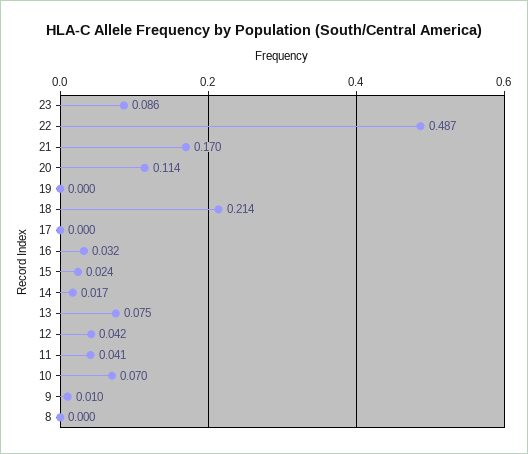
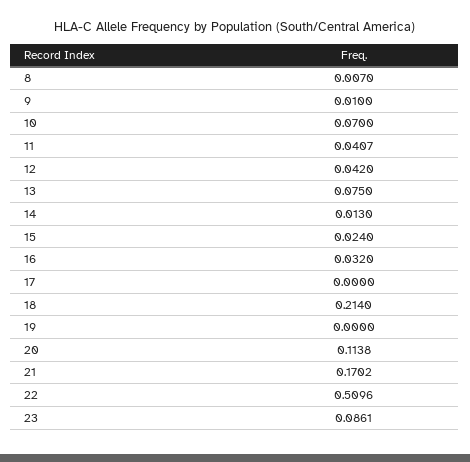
22: 0.487 -> 0.5096
14: 0.017 -> 0.013
8: 0 -> 0.007

